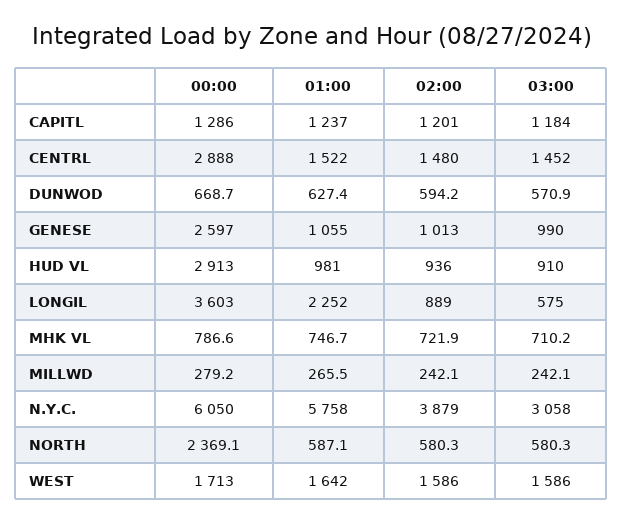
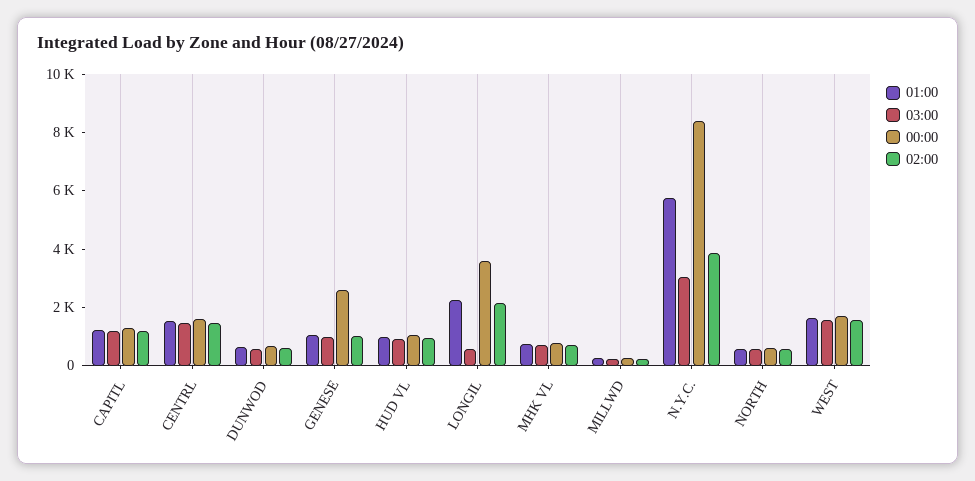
00:00, CENTRL: 2888 -> 1500
00:00, HUD VL: 2913 -> 1000
02:00, LONGIL: 889 -> 2000
00:00, N.Y.C.: 6050 -> 8500
00:00, NORTH: 2369.1 -> 500

